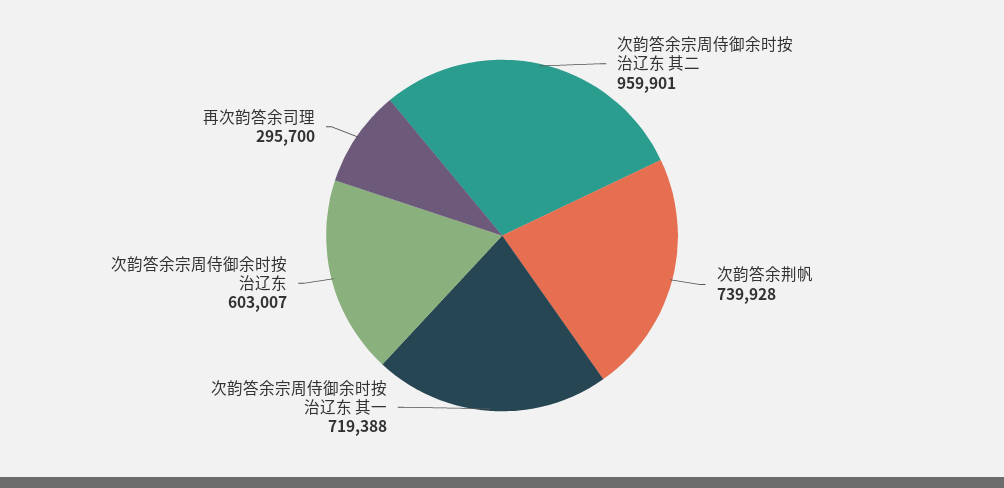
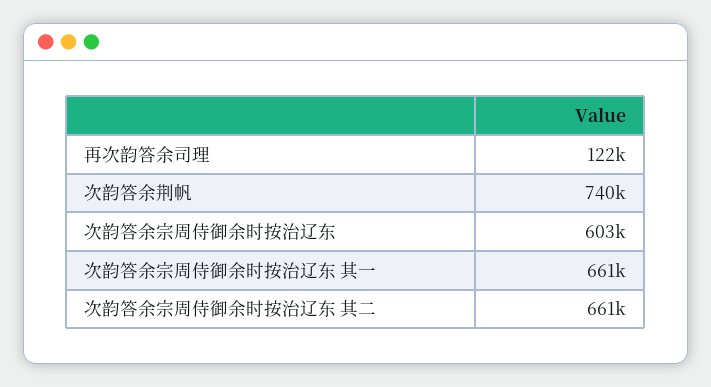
次韵答余宗周侍御余时按治辽东 其二: 959901 -> 661000
次韵答余宗周侍御余时按治辽东 其一: 719388 -> 661000
再次韵答余司理: 295700 -> 122000

